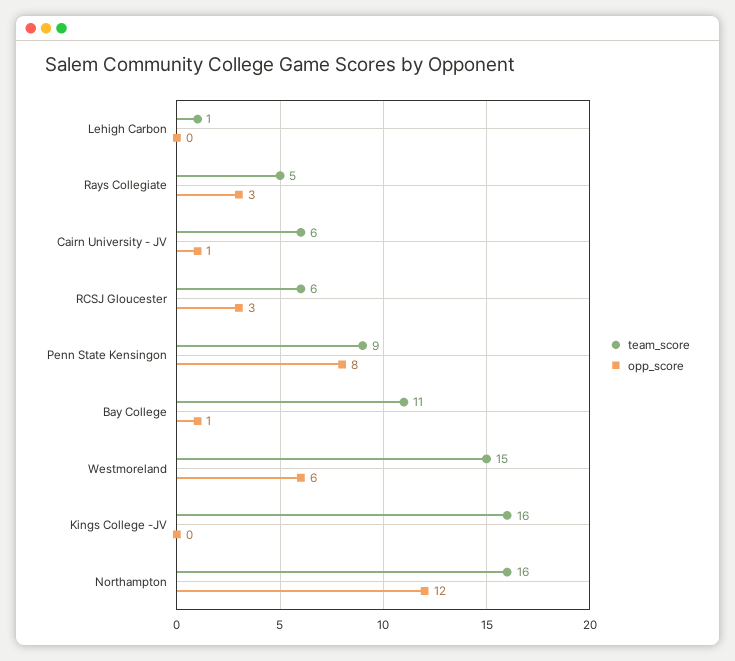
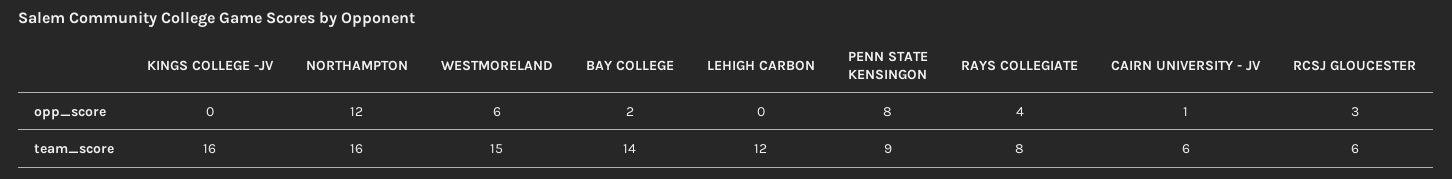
team_score, Lehigh Carbon: 1 -> 12
team_score, Rays Collegiate: 5 -> 8
opp_score, Rays Collegiate: 3 -> 4
team_score, Bay College: 11 -> 14
opp_score, Bay College: 1 -> 2

